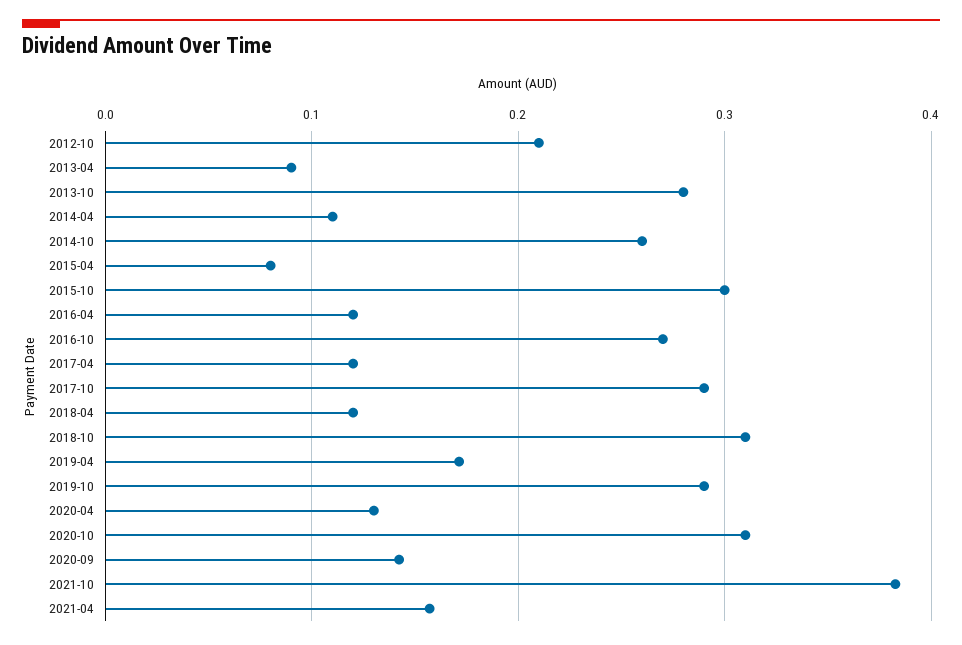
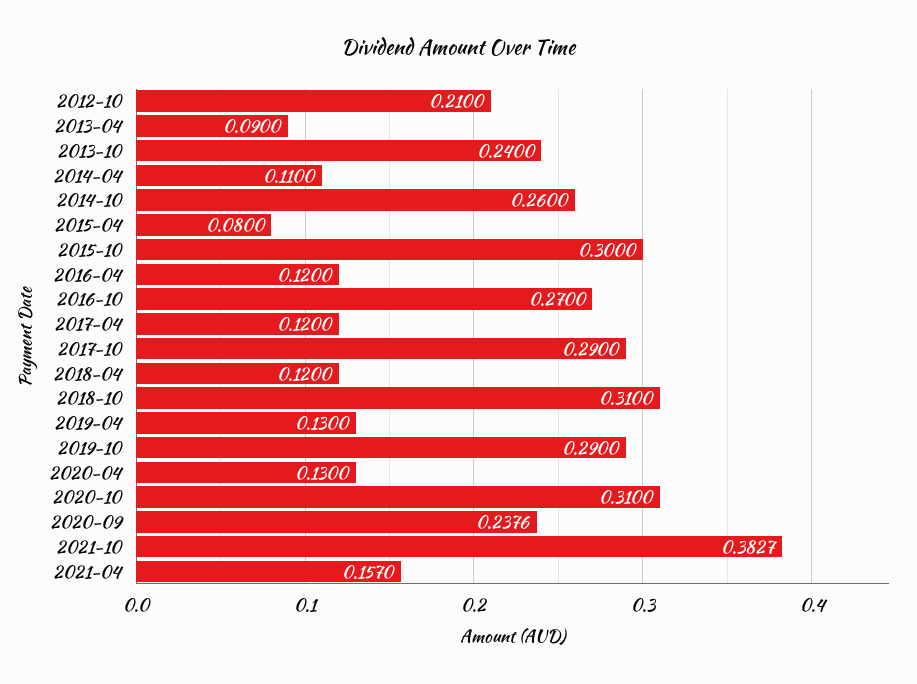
2013-10: 0.28 -> 0.24
2019-04: 0.17 -> 0.13
2020-09: 0.14 -> 0.2376

